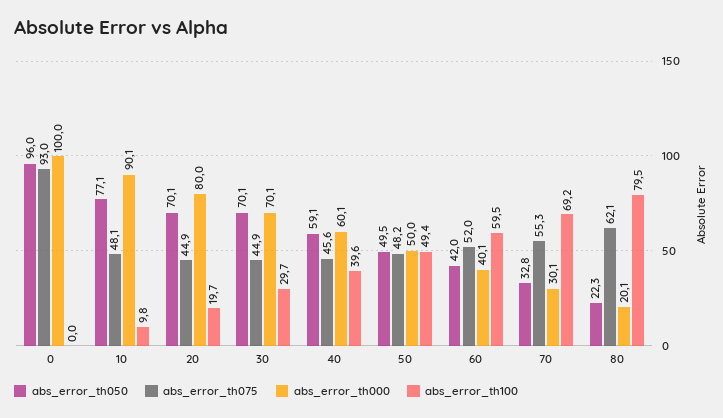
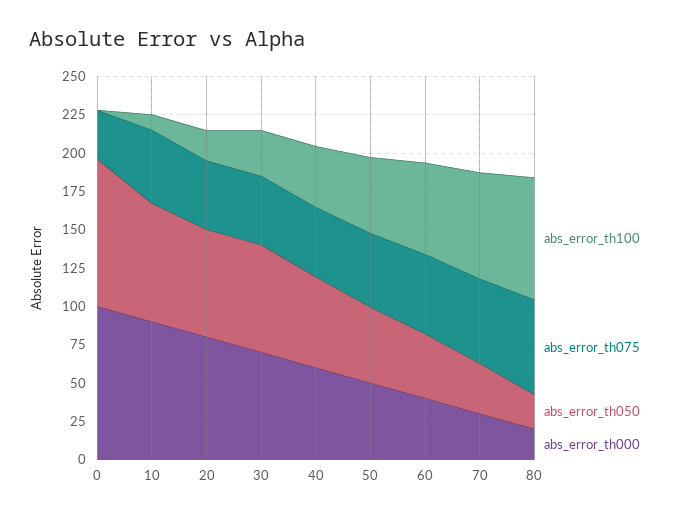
abs_error_th075, 0: 93 -> 25

